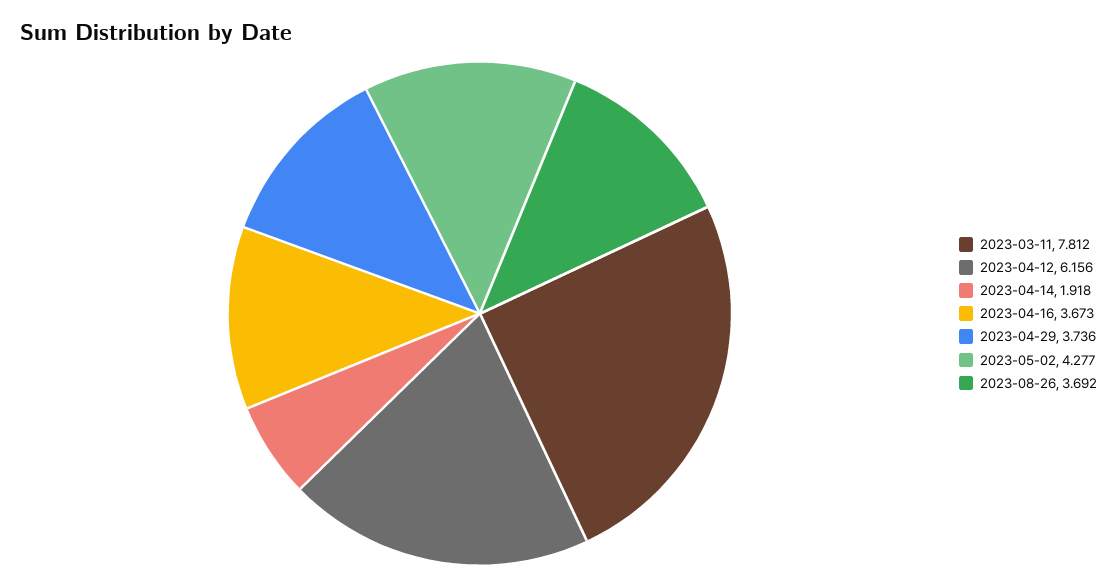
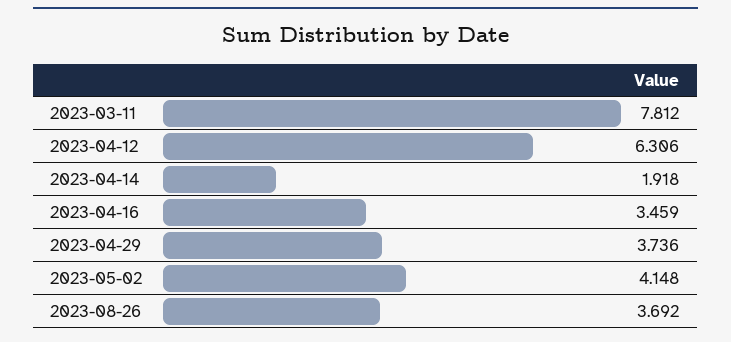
2023-04-12: 6.156 -> 6.306
2023-04-16: 3.673 -> 3.459
2023-05-02: 4.277 -> 4.148

